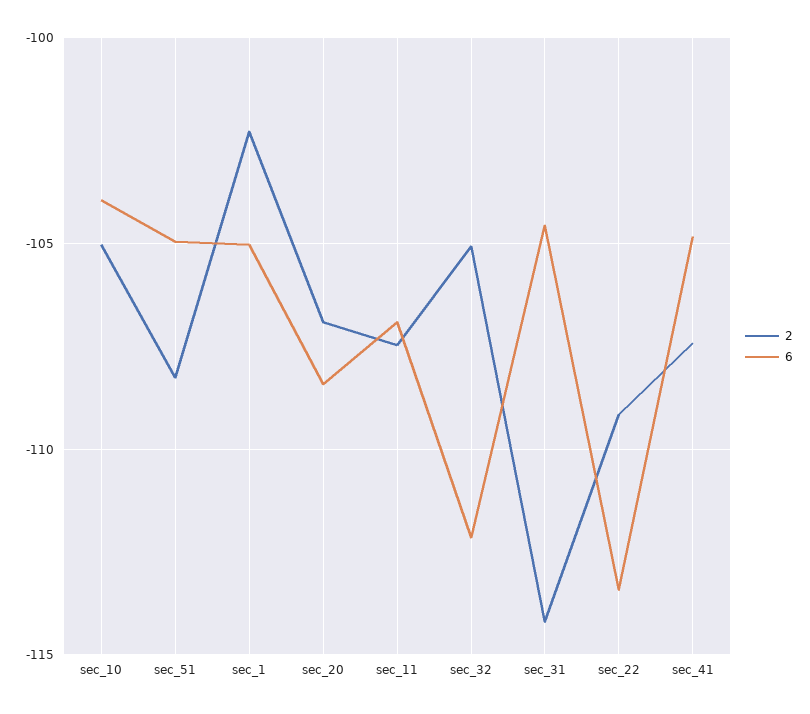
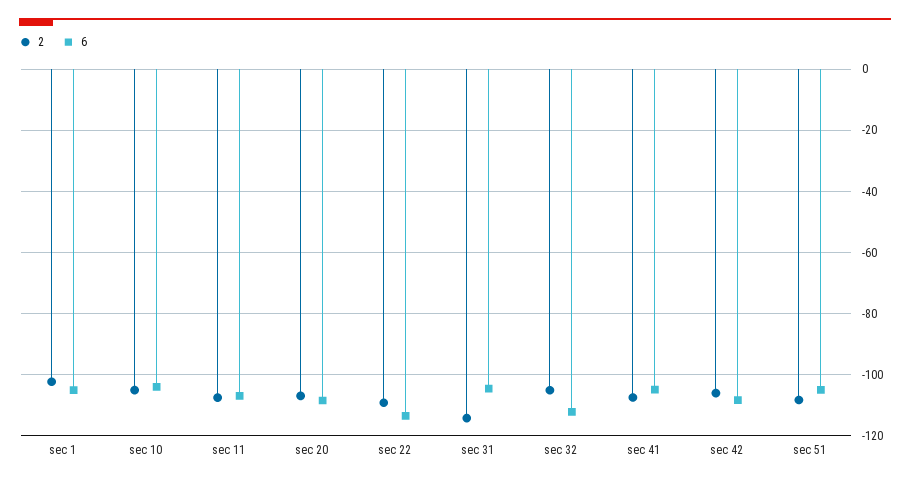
2, sec 42: none -> -106
6, sec 42: none -> -108

